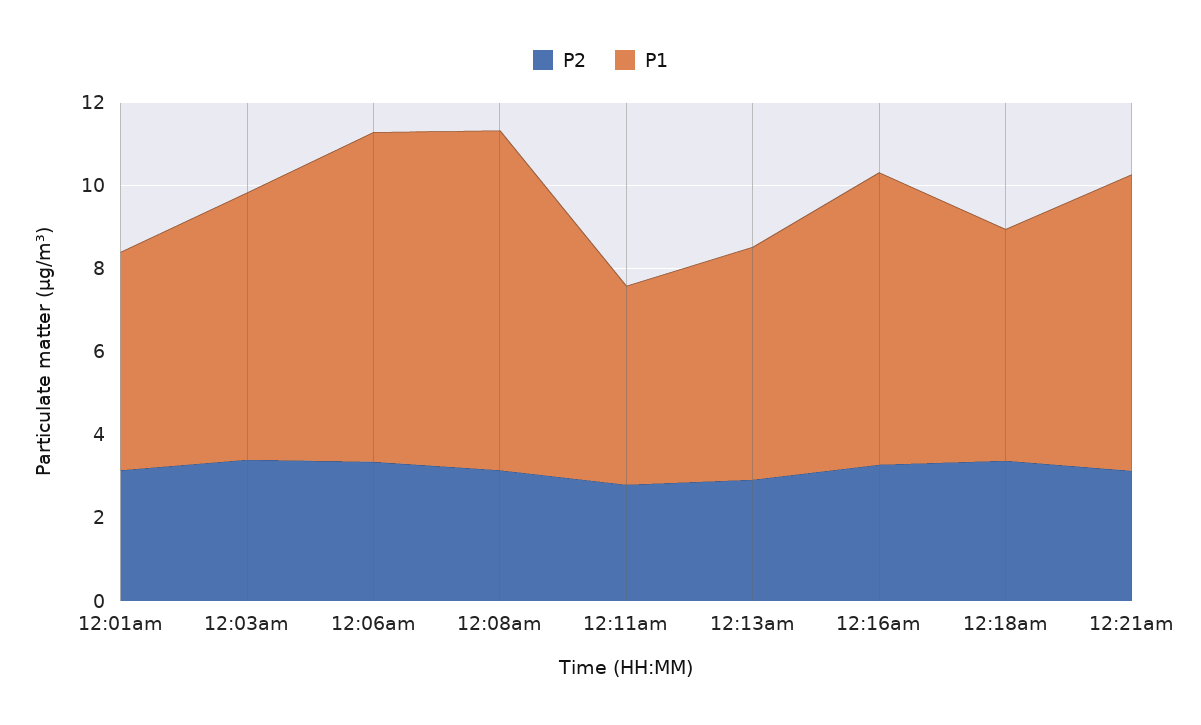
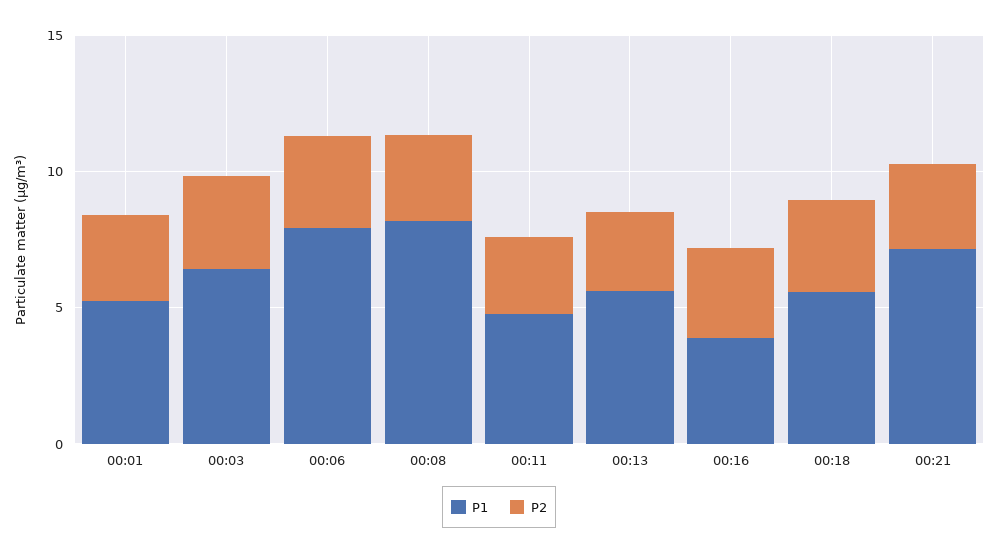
P1, 12:16am: 7 -> 4

